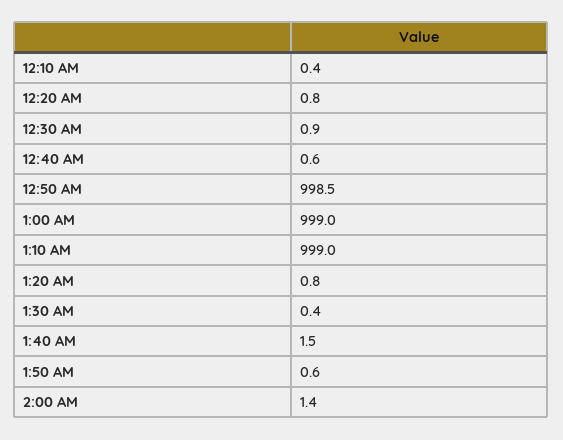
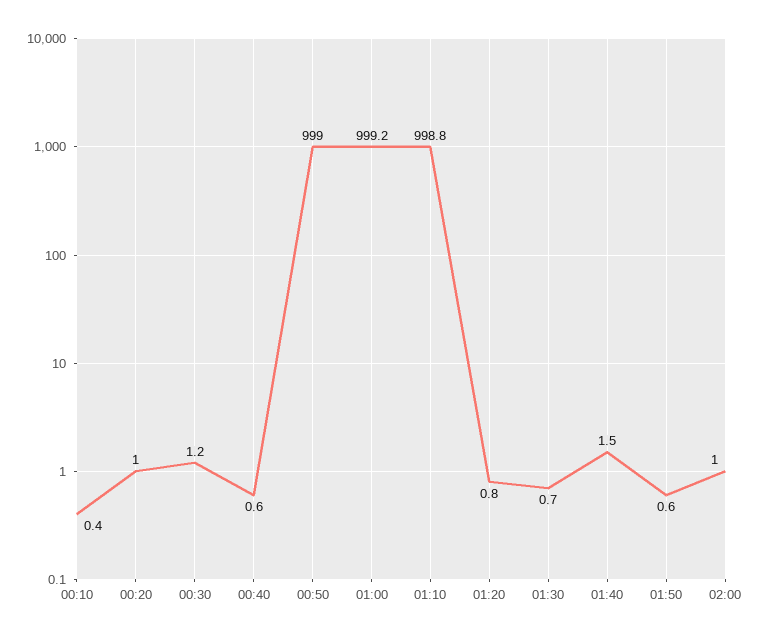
12:20 AM: 0.8 -> 1
12:30 AM: 0.9 -> 1.2
12:50 AM: 998.5 -> 999
1:00 AM: 999 -> 999.2
1:10 AM: 999 -> 998.8
1:30 AM: 0.4 -> 0.7
2:00 AM: 1.4 -> 1

